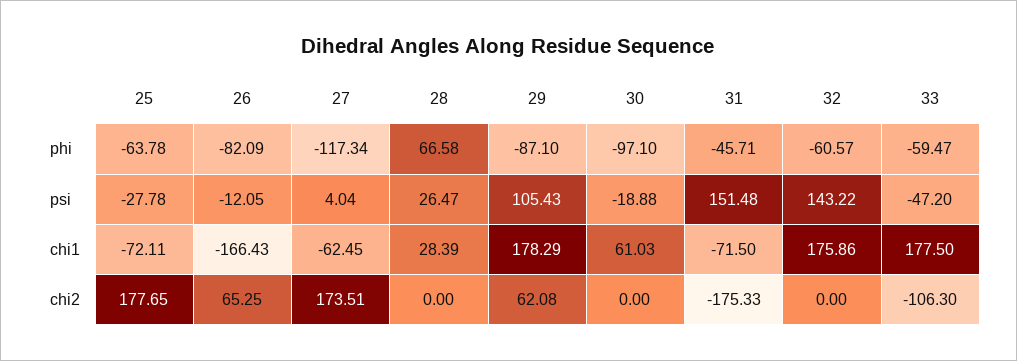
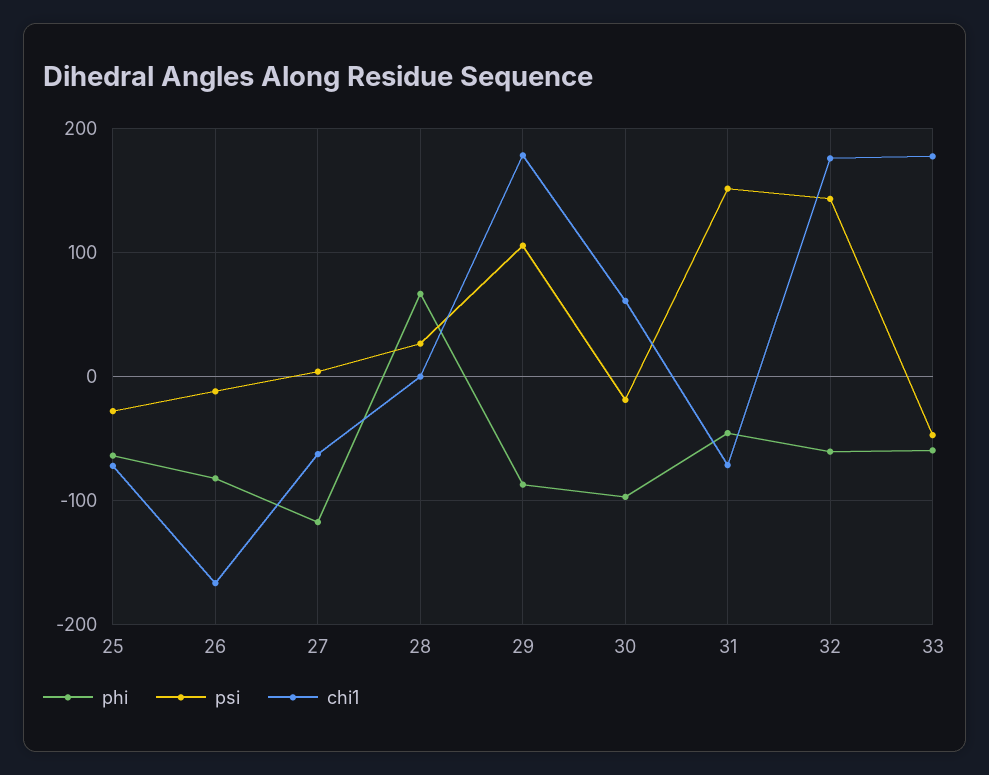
chi1, 28: 28.39 -> 0
chi2, 25: 177.65 -> none
chi2, 26: 65.25 -> none
chi2, 27: 173.51 -> none
chi2, 28: 0 -> none
chi2, 29: 62.08 -> none
chi2, 30: 0 -> none
chi2, 31: -175.33 -> none
chi2, 32: 0 -> none
chi2, 33: -106.3 -> none

